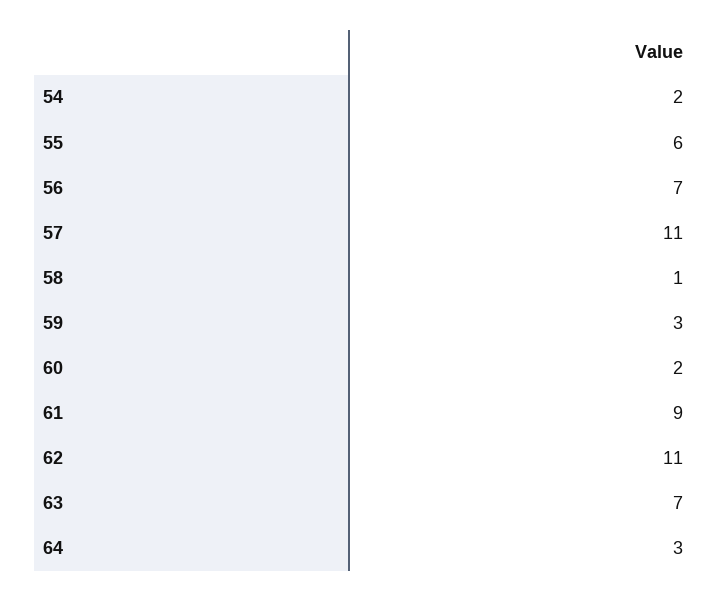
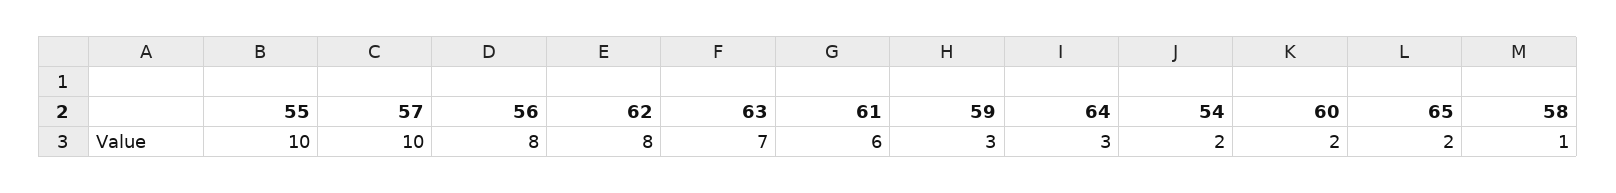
55: 6 -> 10
56: 7 -> 8
57: 11 -> 10
61: 9 -> 6
62: 11 -> 8
65: none -> 2

